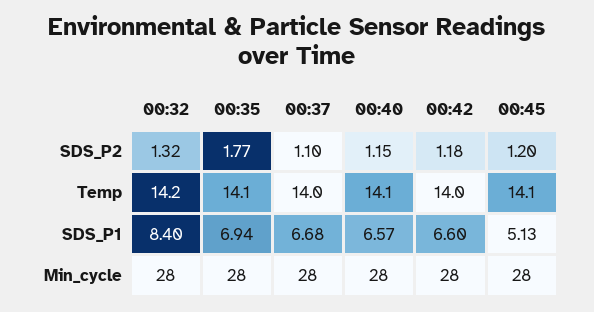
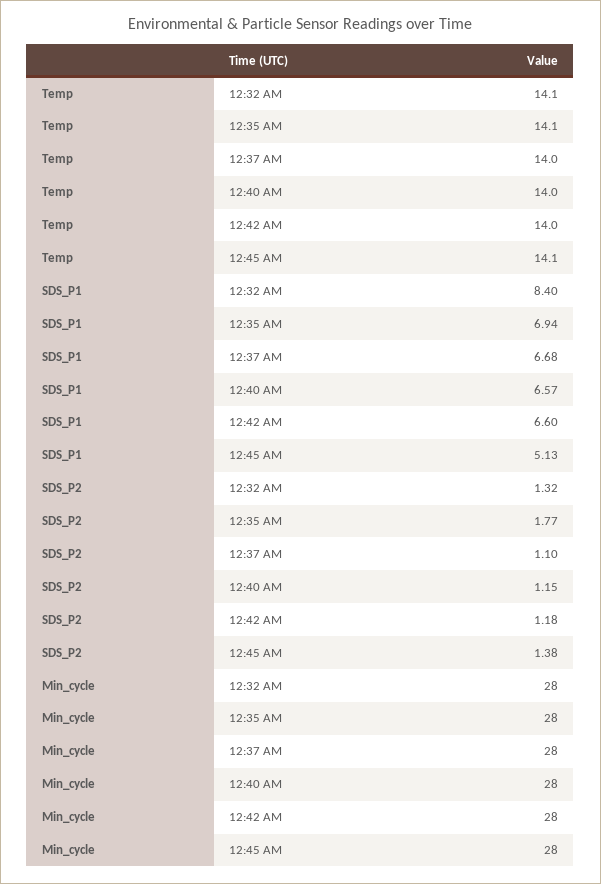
00:45, SDS_P2: 1.2 -> 1.38
00:32, Temp: 14.2 -> 14.1
00:40, Temp: 14.1 -> 14

